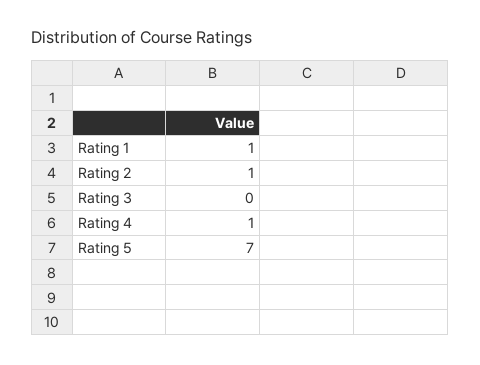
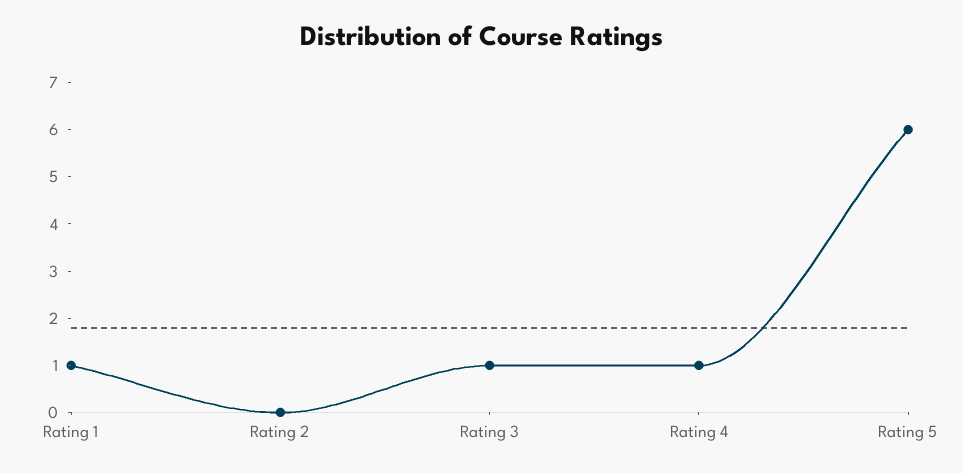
Rating 2: 1 -> 0
Rating 3: 0 -> 1
Rating 5: 7 -> 6

